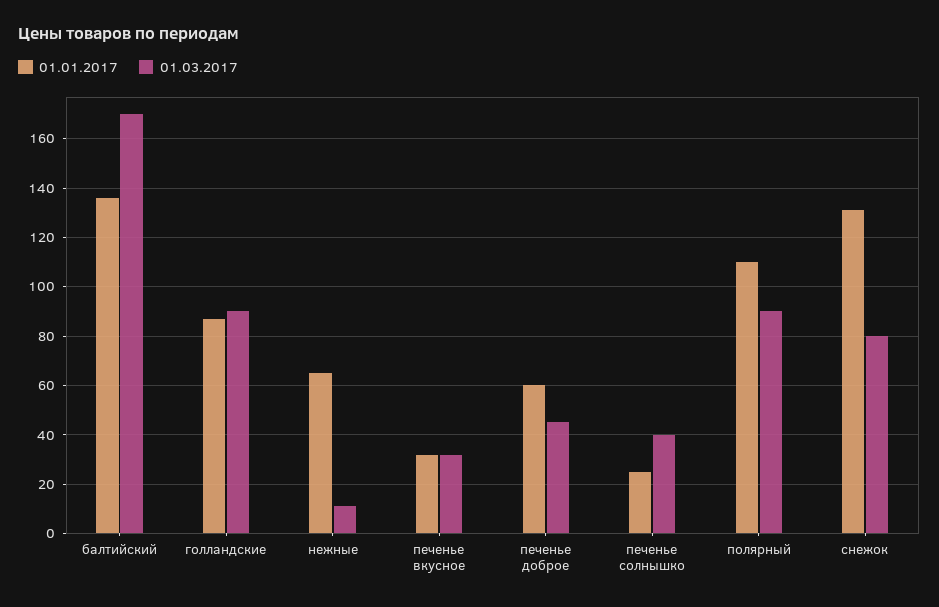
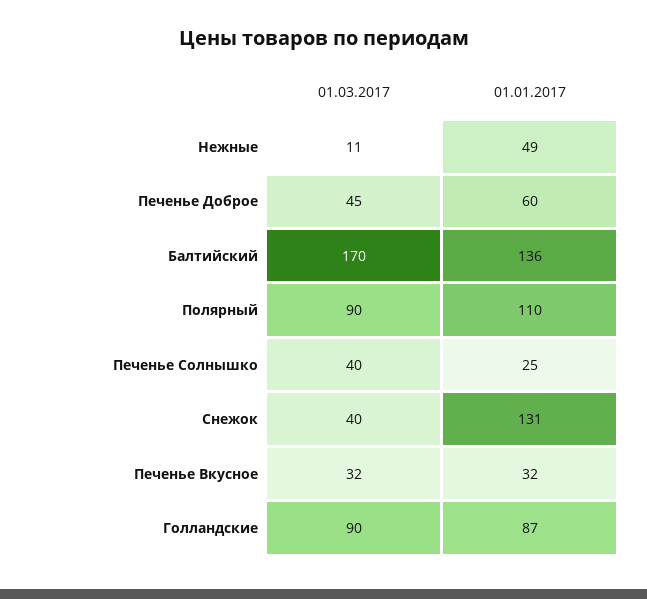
01.01.2017, нежные: 65 -> 49
01.03.2017, снежок: 80 -> 40

